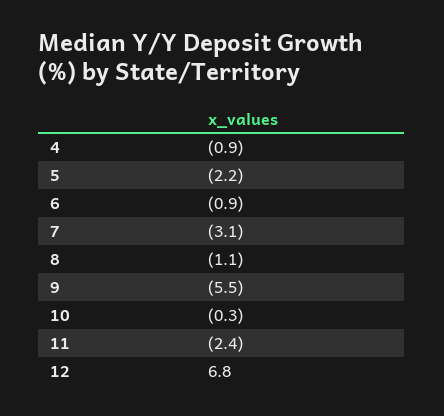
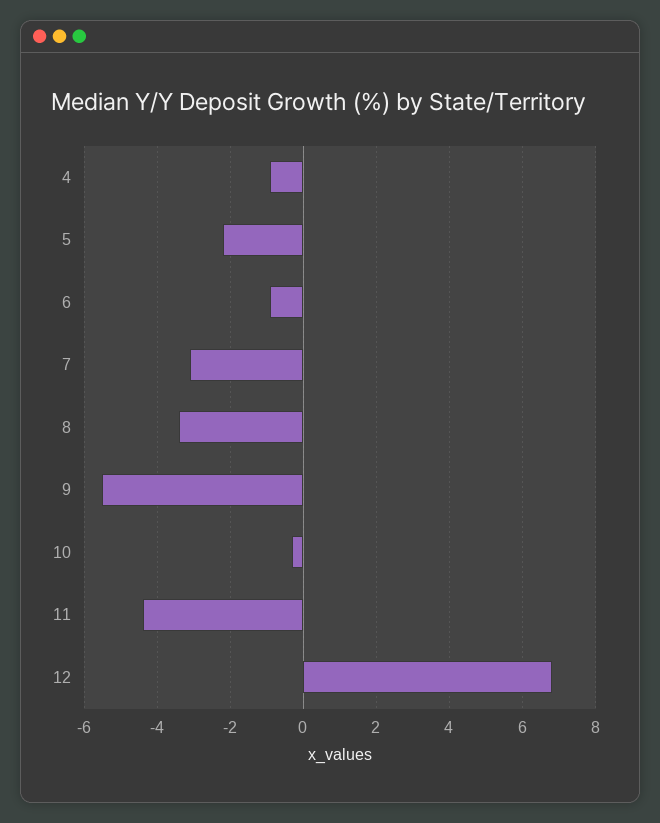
8: -1.1 -> -3.5
11: -2.4 -> -4.5

